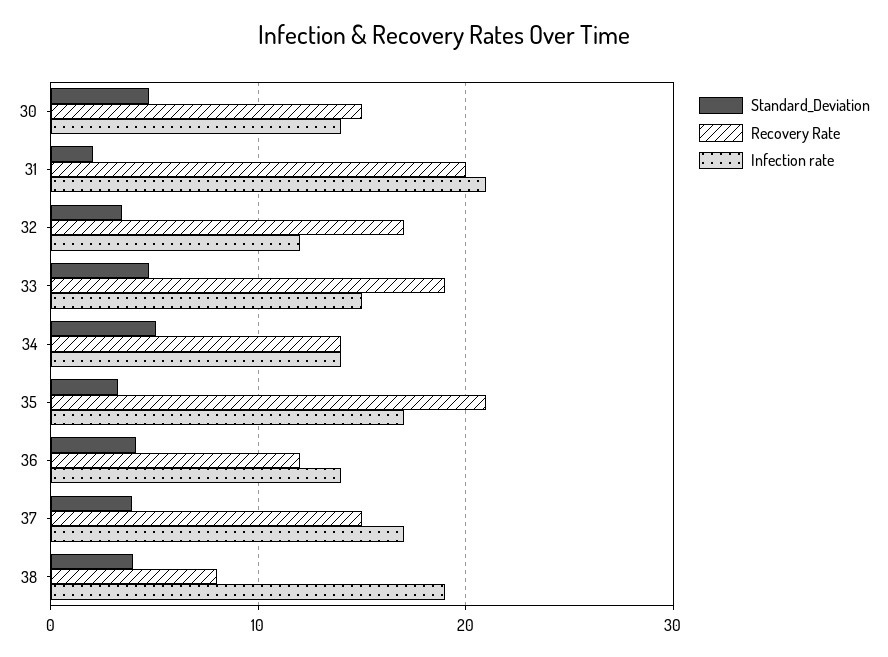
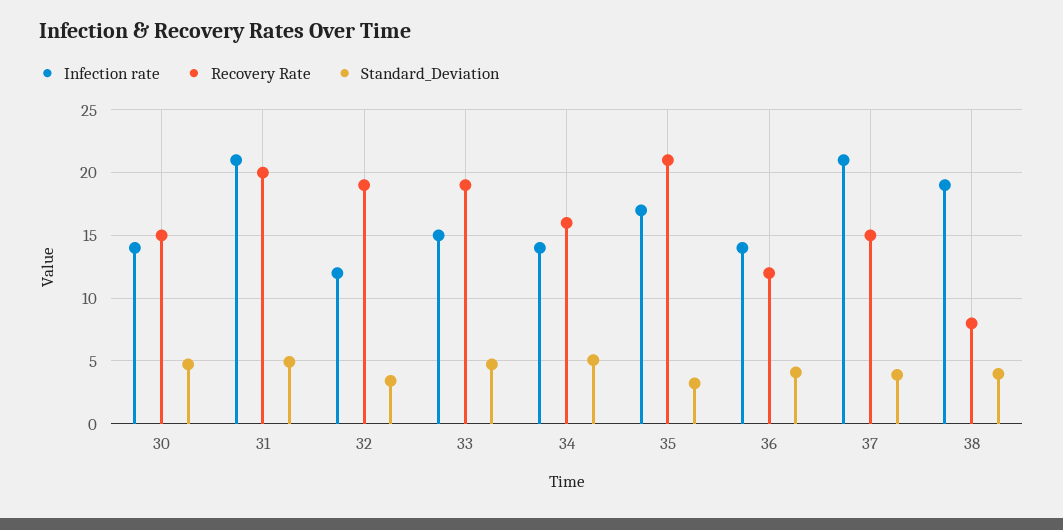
Standard_Deviation, 31: 2 -> 5
Recovery Rate, 32: 17 -> 19
Recovery Rate, 34: 14 -> 16
Infection rate, 37: 17 -> 21

